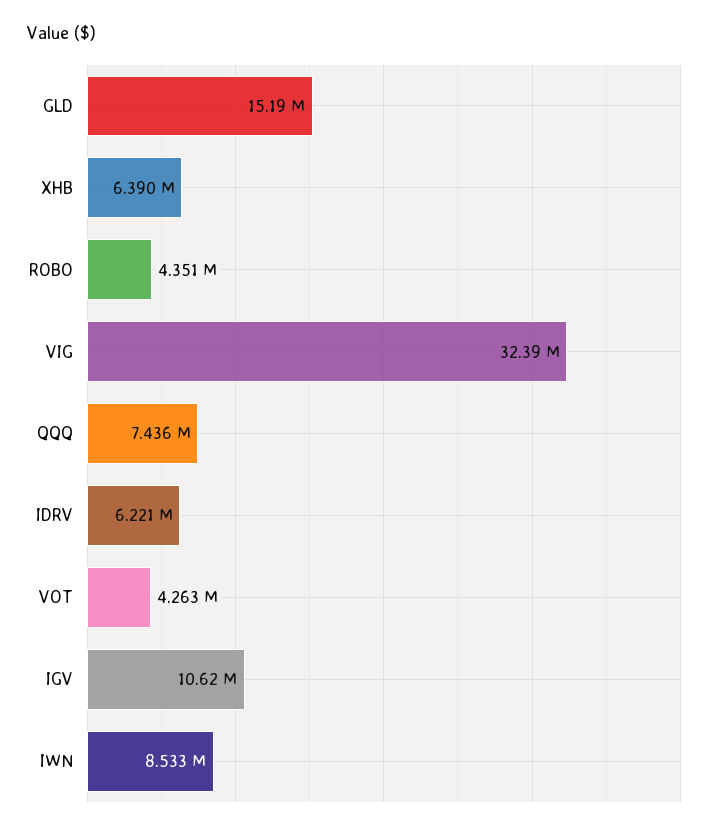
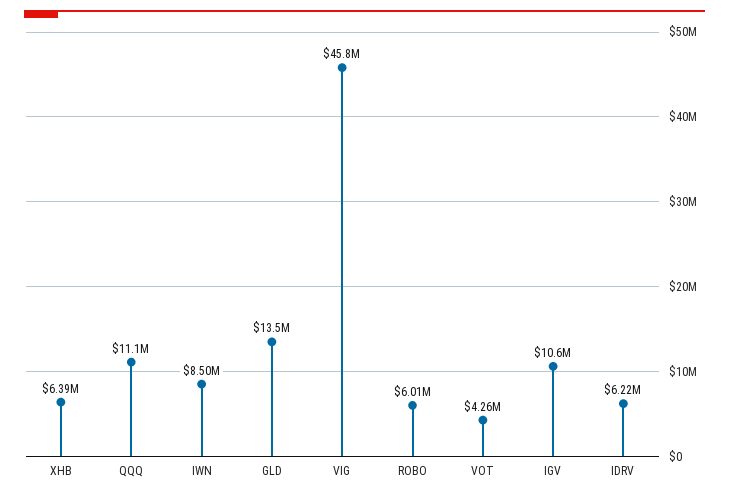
GLD: 15190000 -> 13500000
ROBO: 4351000 -> 6010000
VIG: 32390000 -> 45800000
QQQ: 7436000 -> 11100000
IWN: 8533000 -> 8500000

